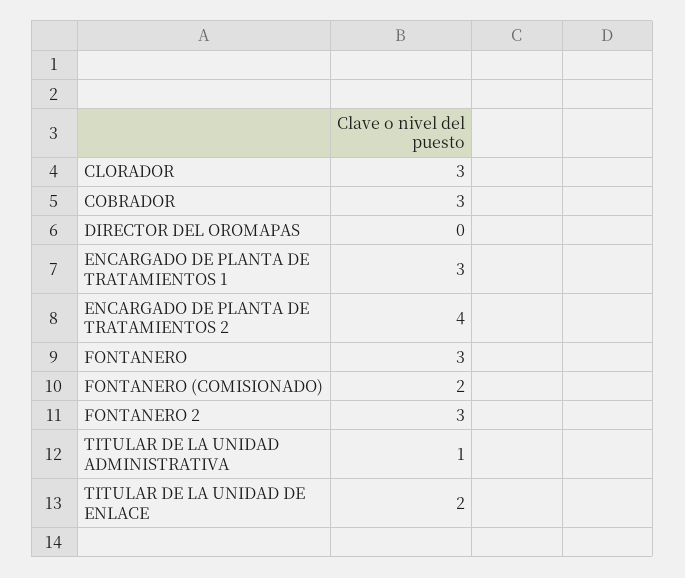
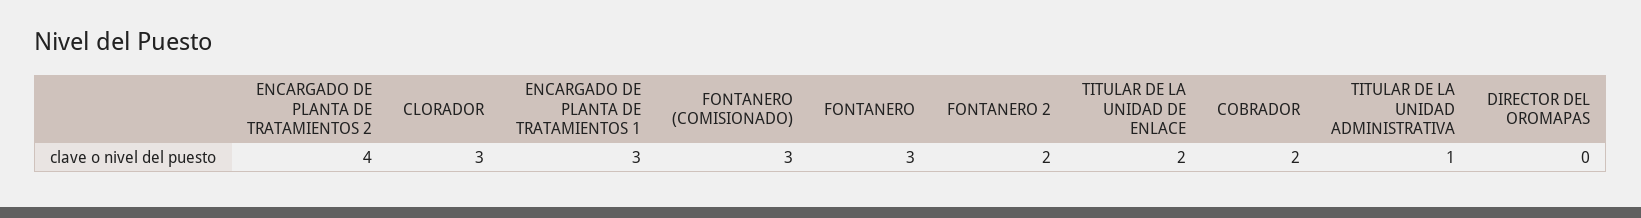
COBRADOR: 3 -> 2
FONTANERO (COMISIONADO): 2 -> 3
FONTANERO 2: 3 -> 2

